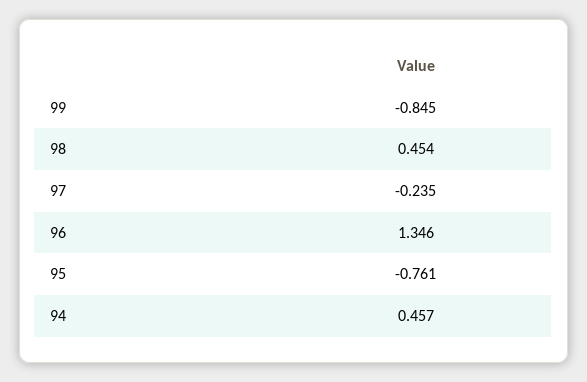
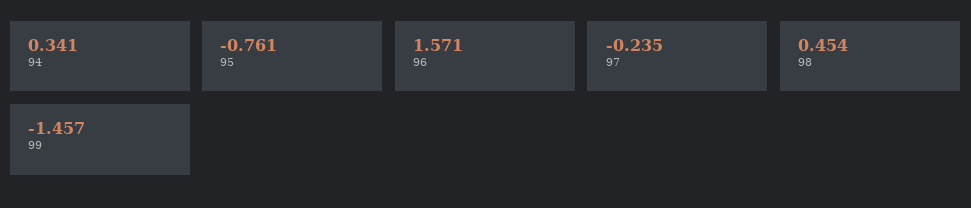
99: -0.845 -> -1.457
96: 1.346 -> 1.571
94: 0.457 -> 0.341

